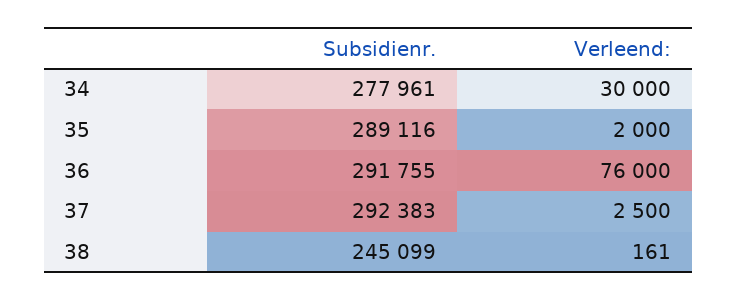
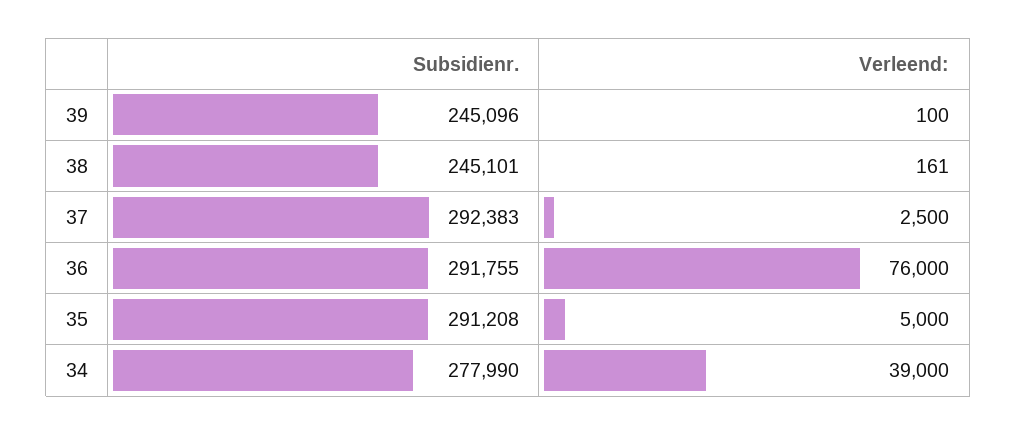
Subsidienr., 34: 277961 -> 277990
Verleend:, 34: 30000 -> 39000
Subsidienr., 35: 289116 -> 291208
Verleend:, 35: 2000 -> 5000
Subsidienr., 38: 245099 -> 245101
Subsidienr., 39: none -> 245096
Verleend:, 39: none -> 100

